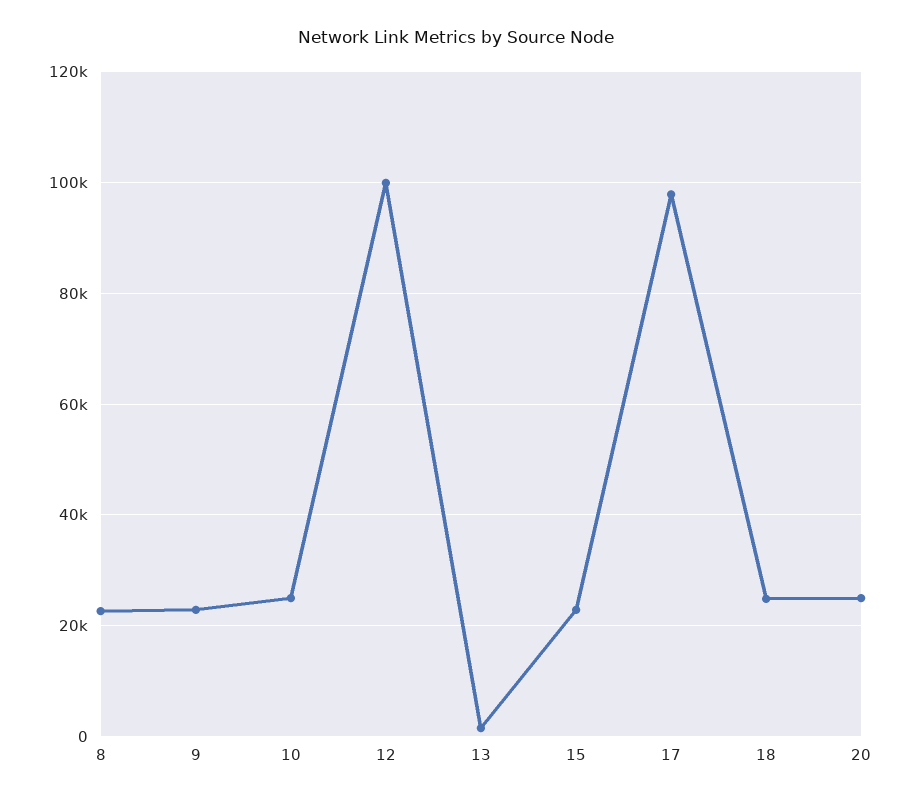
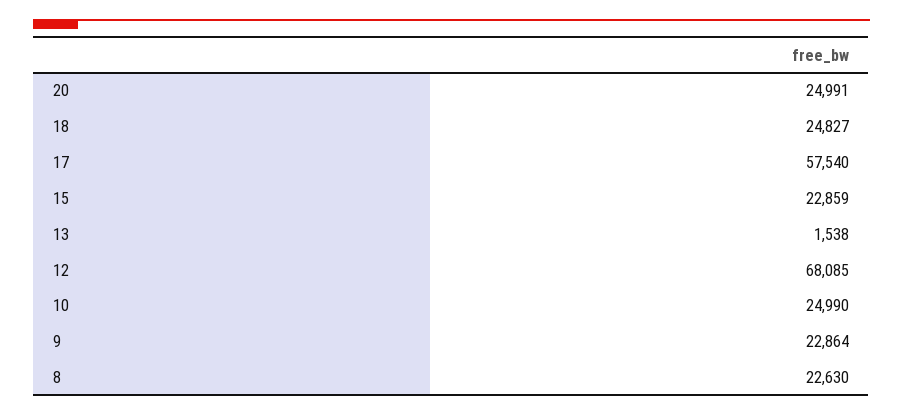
12: 100000 -> 68085
17: 98000 -> 57540

